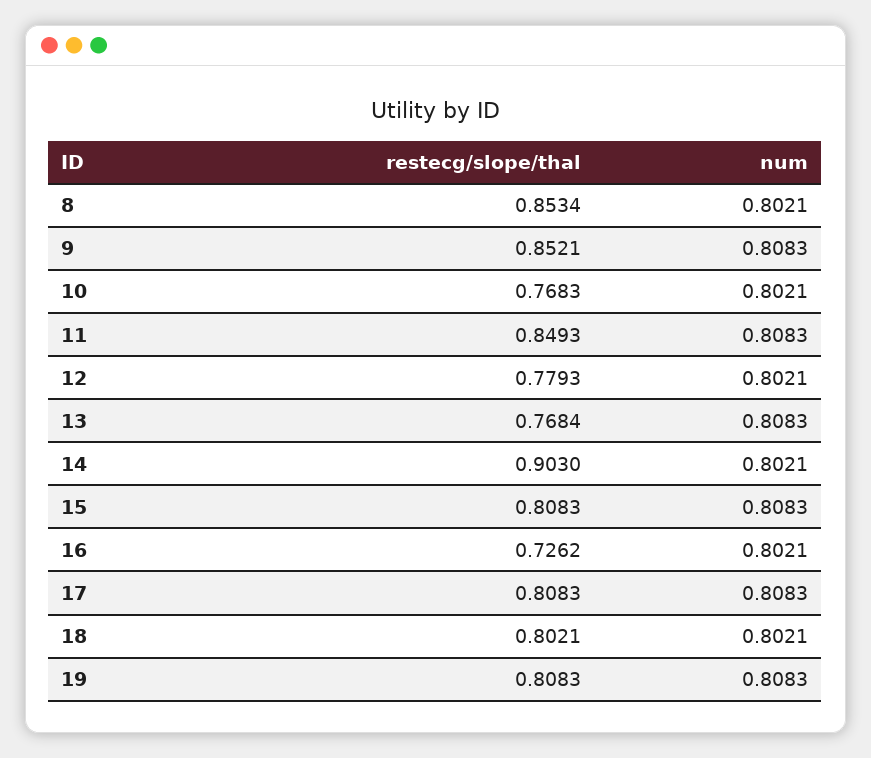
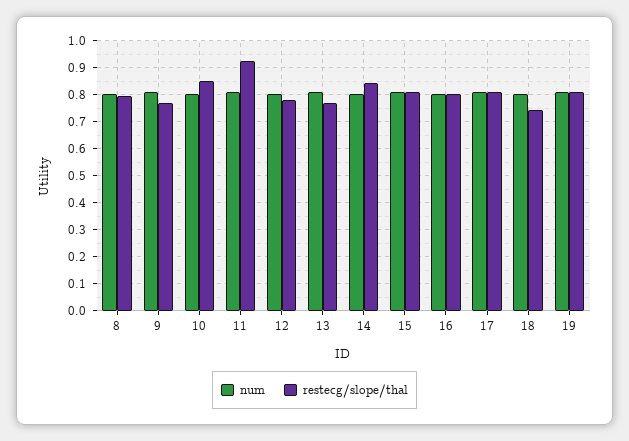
restecg/slope/thal, 8: 0.8534 -> 0.8
restecg/slope/thal, 9: 0.8521 -> 0.775
restecg/slope/thal, 10: 0.7683 -> 0.85
restecg/slope/thal, 11: 0.8493 -> 0.925
restecg/slope/thal, 14: 0.903 -> 0.85
restecg/slope/thal, 16: 0.7262 -> 0.8
restecg/slope/thal, 18: 0.8021 -> 0.75

